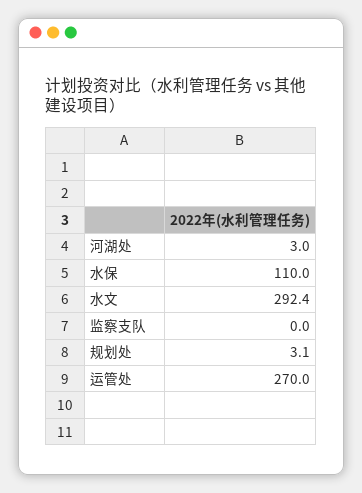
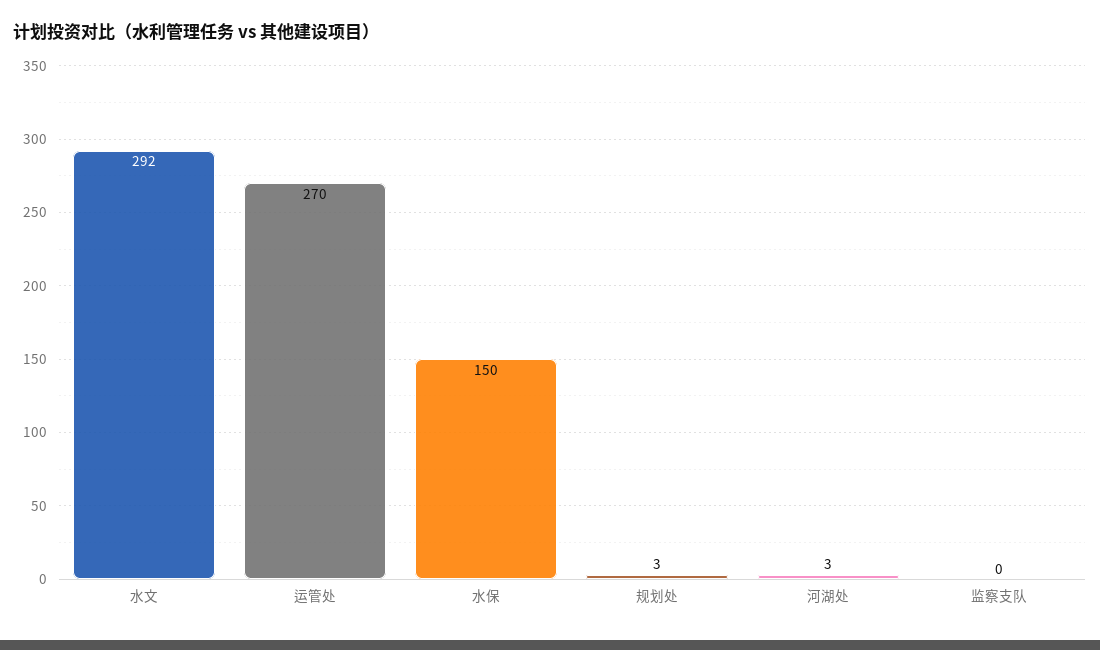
水保: 110 -> 150

